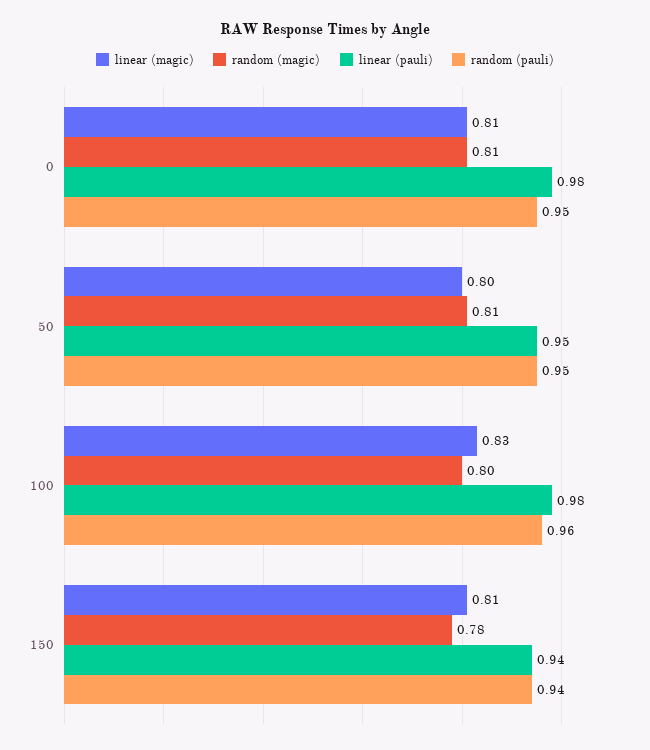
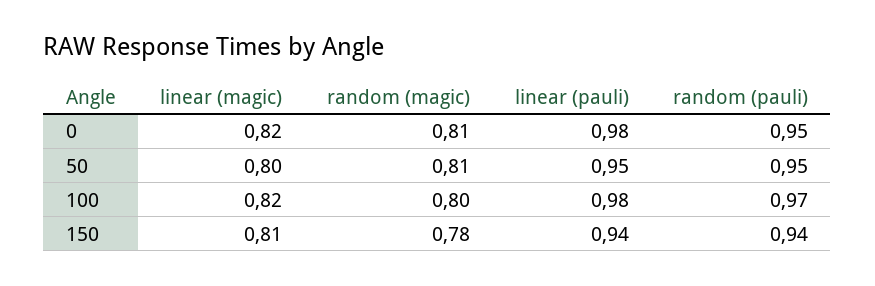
linear (magic), 0: 0.81 -> 0.82
linear (magic), 100: 0.83 -> 0.82
random (pauli), 100: 0.96 -> 0.97

